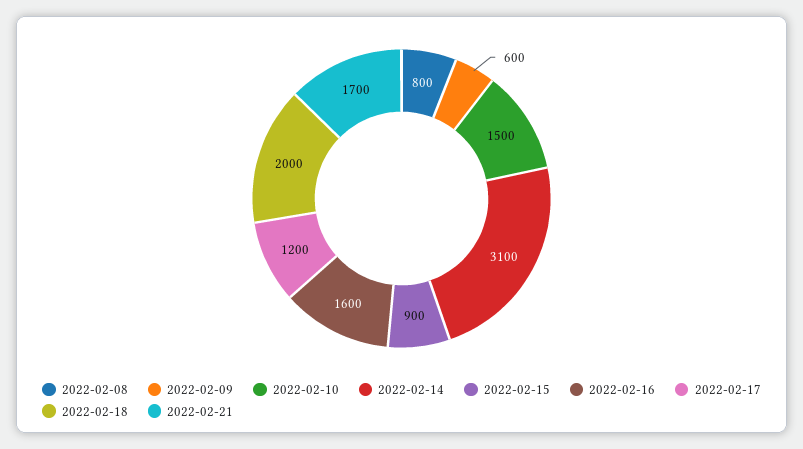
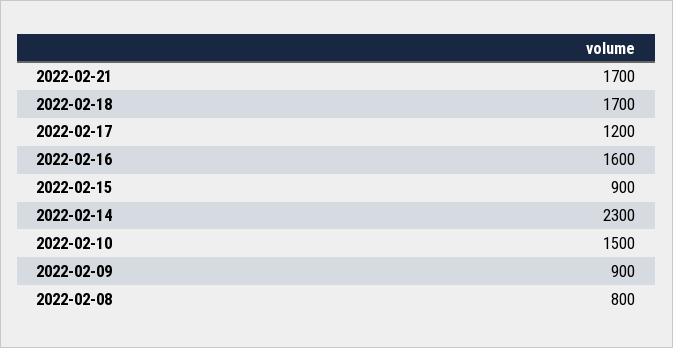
2022-02-09: 600 -> 900
2022-02-14: 3100 -> 2300
2022-02-18: 2000 -> 1700

